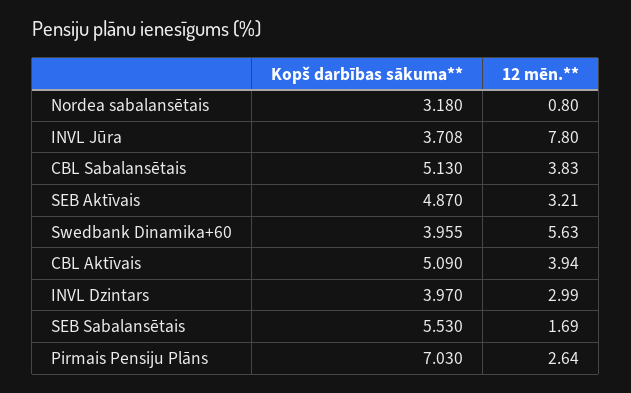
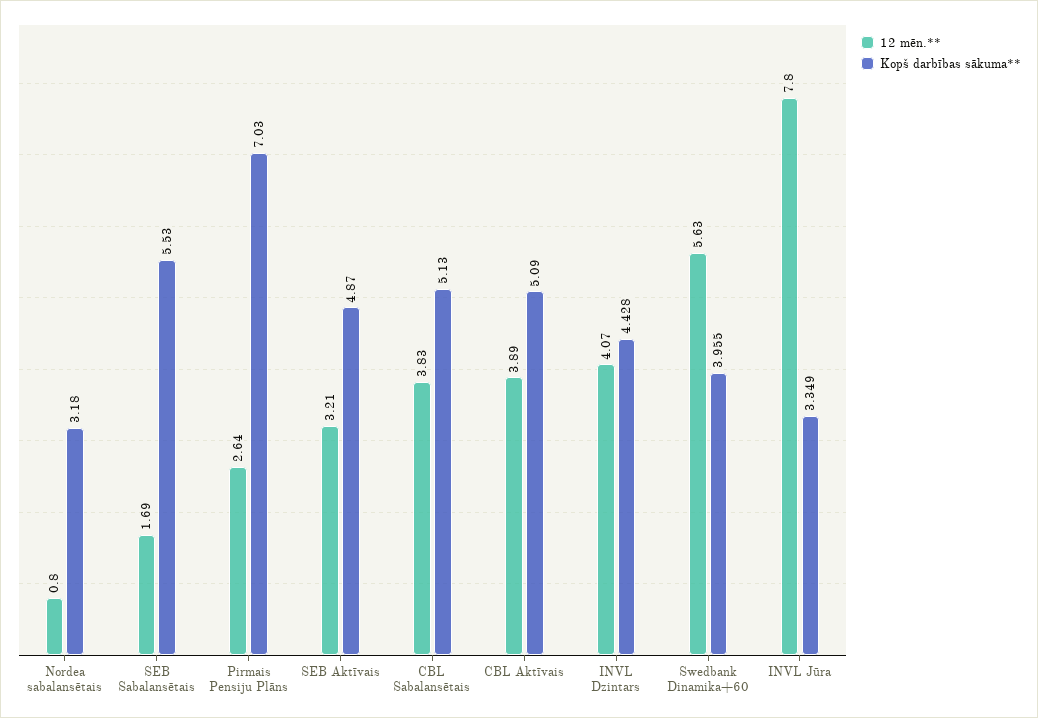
Kopš darbības sākuma**, INVL Jūra: 3.708 -> 3.349
12 mēn.**, CBL Aktīvais: 3.94 -> 3.89
Kopš darbības sākuma**, INVL Dzintars: 3.97 -> 4.428
12 mēn.**, INVL Dzintars: 2.99 -> 4.07

